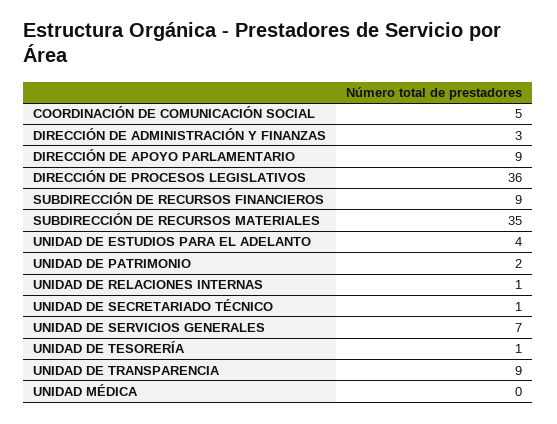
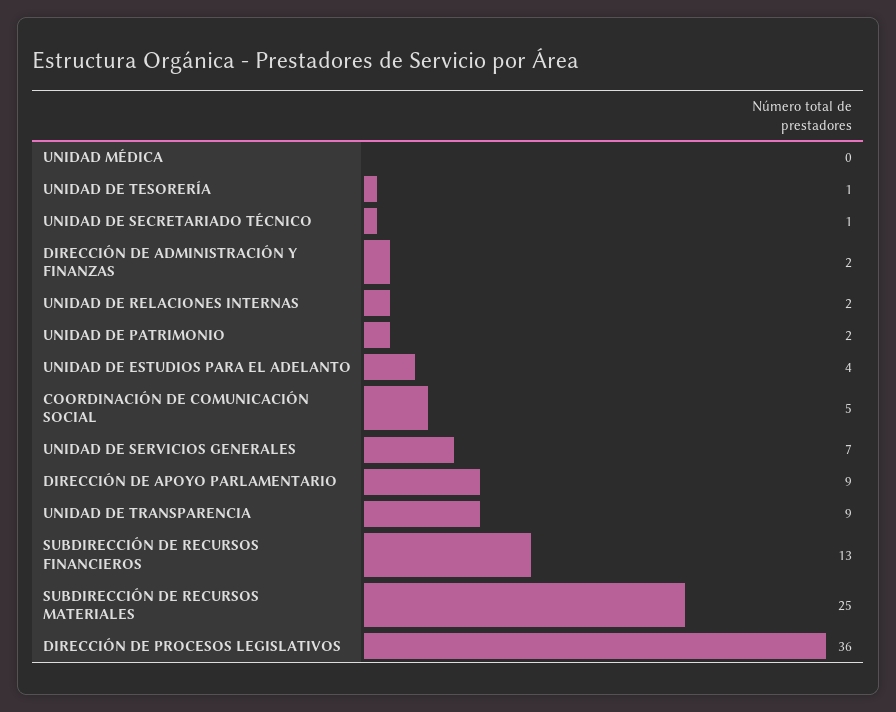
DIRECCIÓN DE ADMINISTRACIÓN Y FINANZAS: 3 -> 2
SUBDIRECCIÓN DE RECURSOS FINANCIEROS: 9 -> 13
SUBDIRECCIÓN DE RECURSOS MATERIALES: 35 -> 25
UNIDAD DE RELACIONES INTERNAS: 1 -> 2

